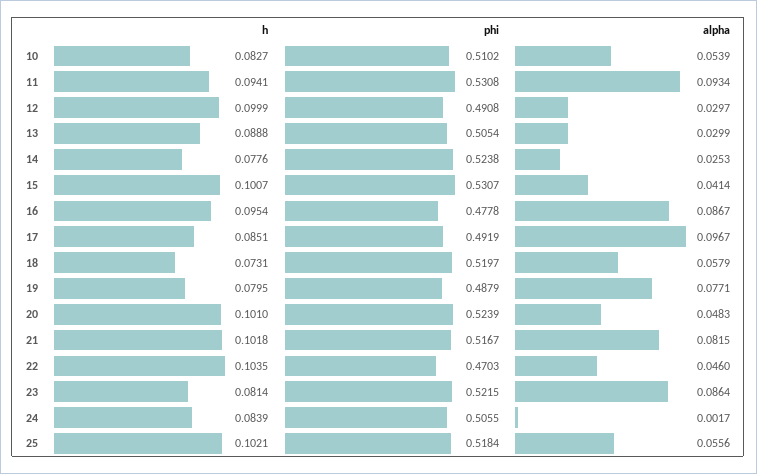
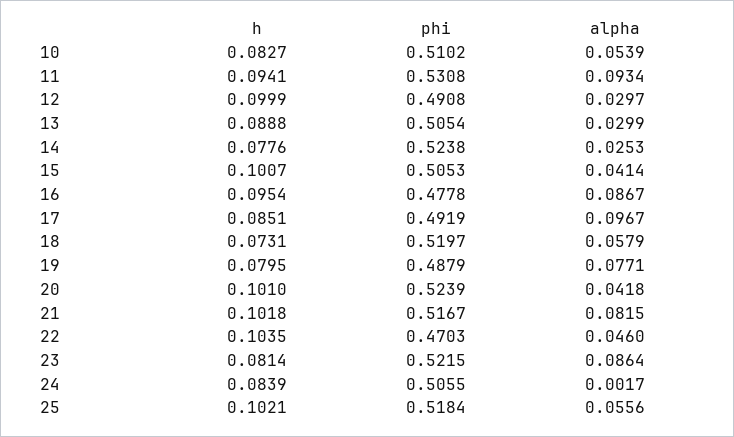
phi, 15: 0.5307 -> 0.5053
alpha, 20: 0.0483 -> 0.0418

